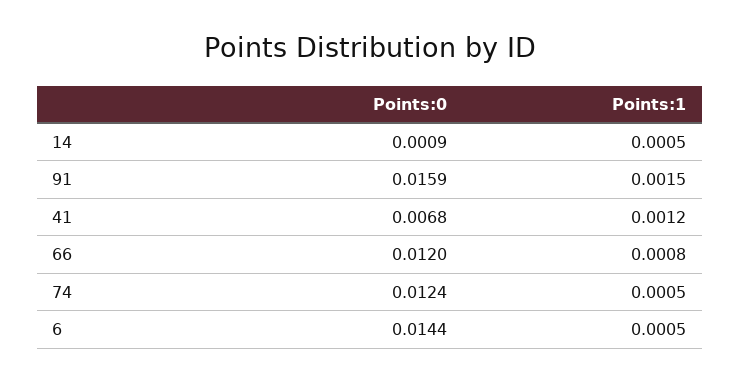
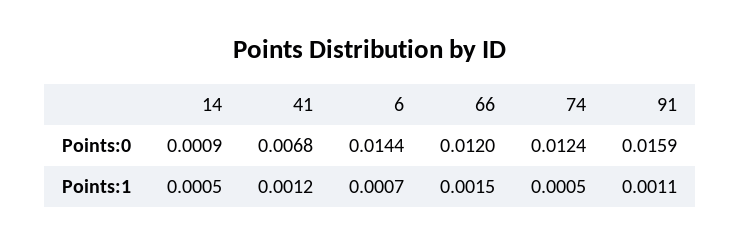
Points:1, 91: 0.0015 -> 0.0011
Points:1, 66: 0.0008 -> 0.0015
Points:1, 6: 0.0005 -> 0.0007

